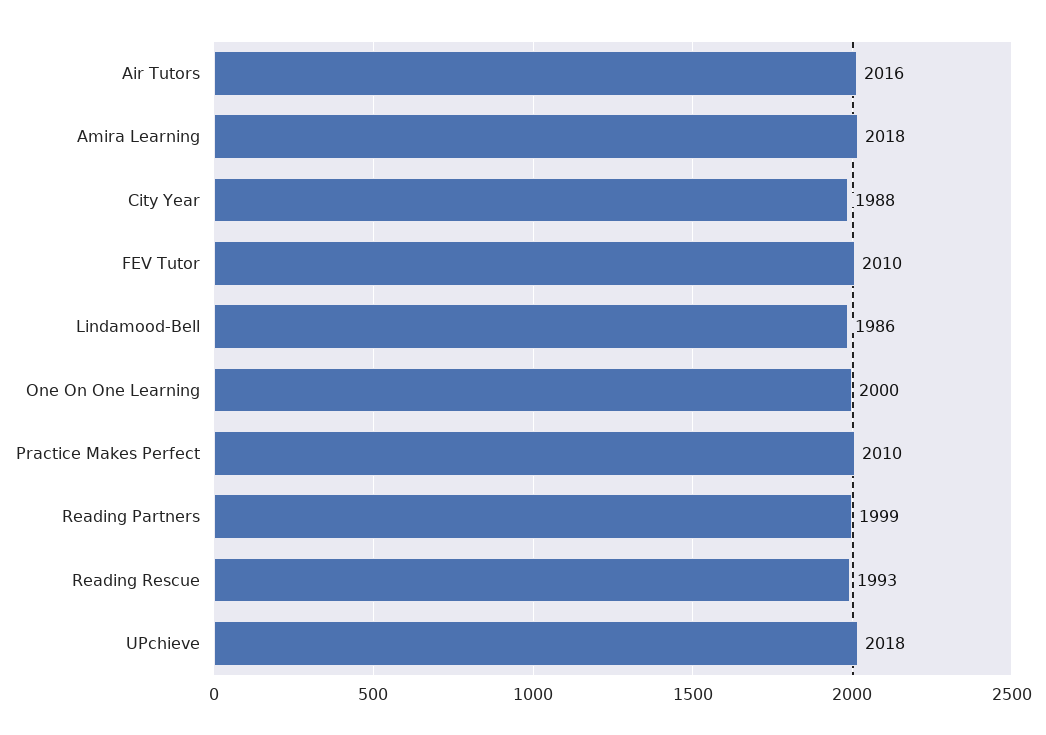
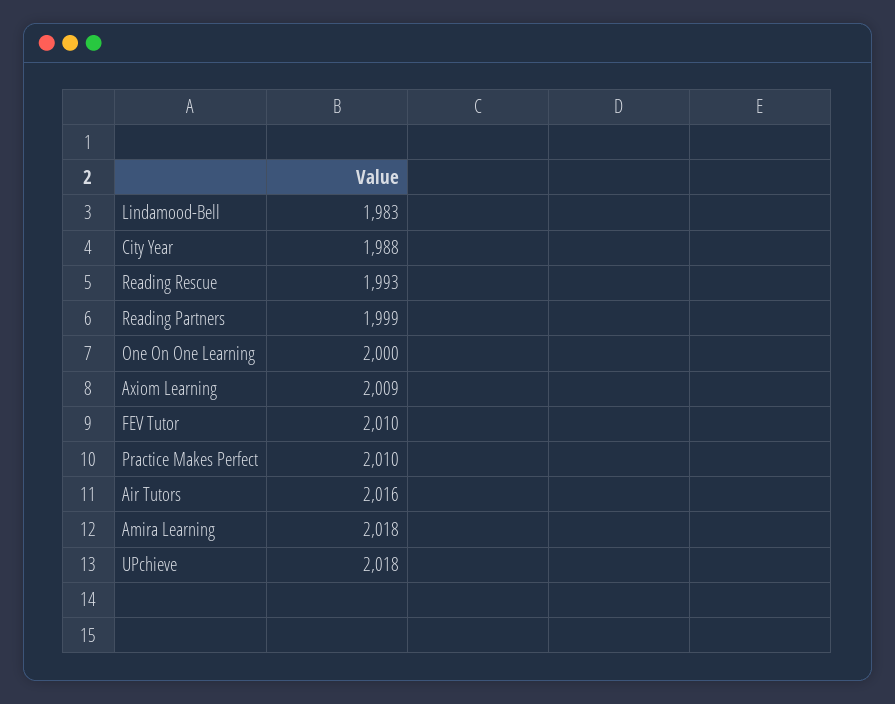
Lindamood-Bell: 1986 -> 1983
Axiom Learning: none -> 2009

